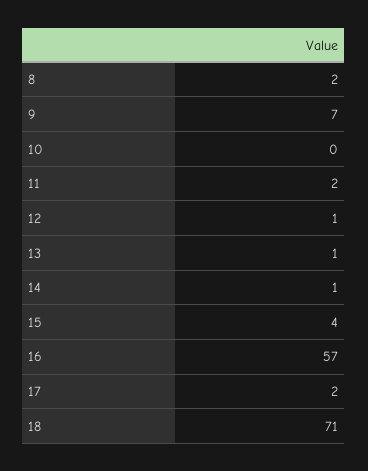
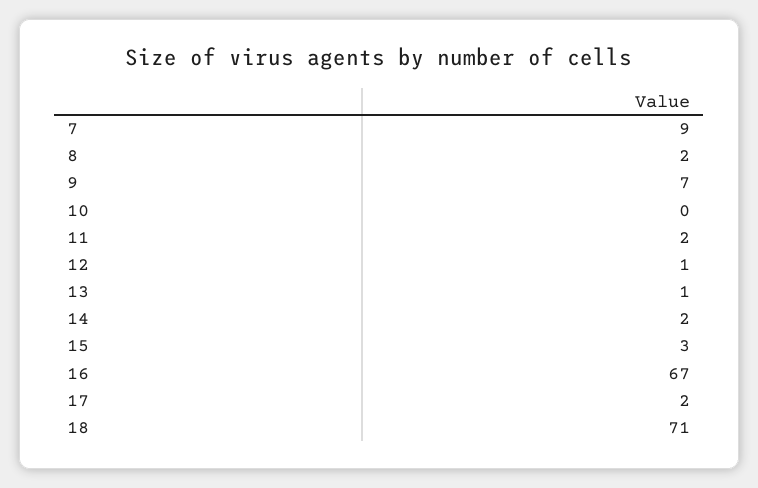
14: 1 -> 2
15: 4 -> 3
16: 57 -> 67
7: none -> 9

